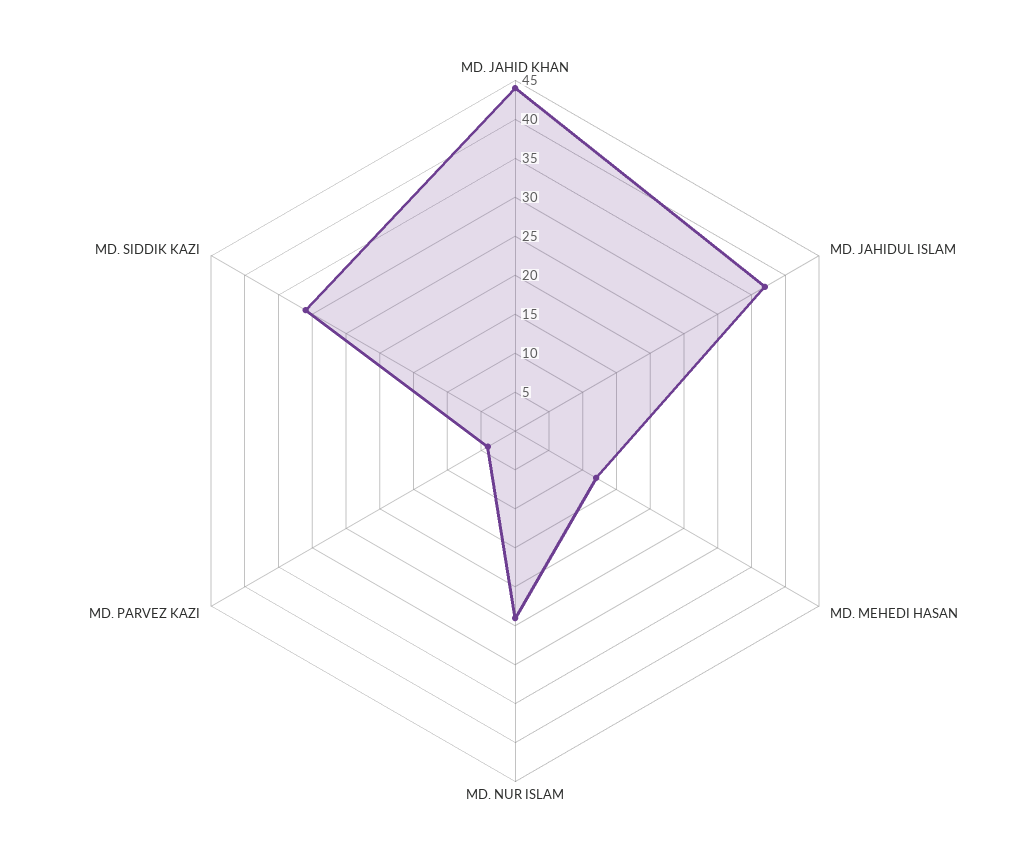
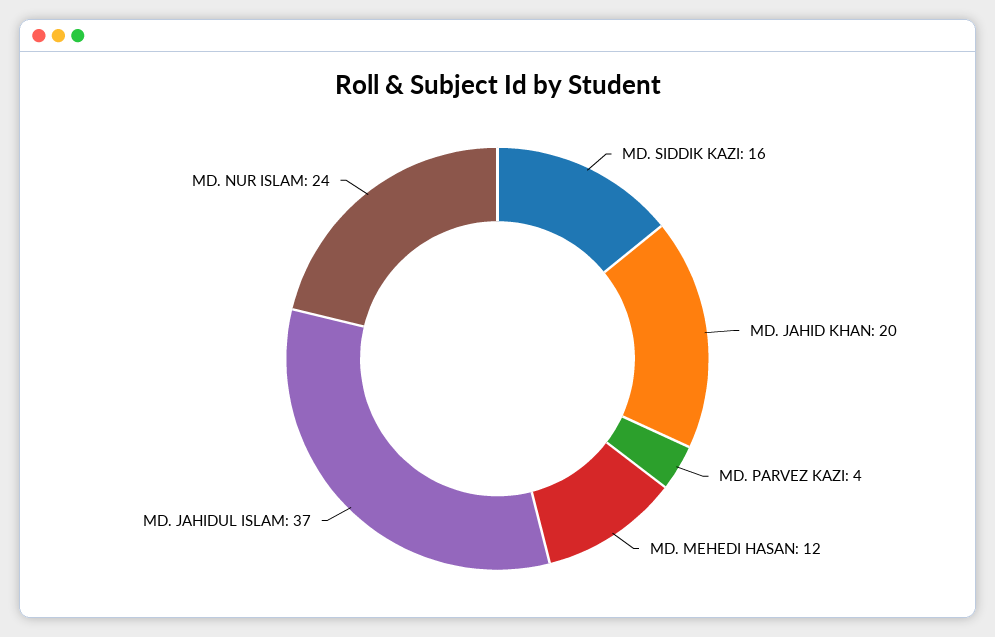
MD. JAHID KHAN: 45 -> 20
MD. SIDDIK KAZI: 30 -> 16

